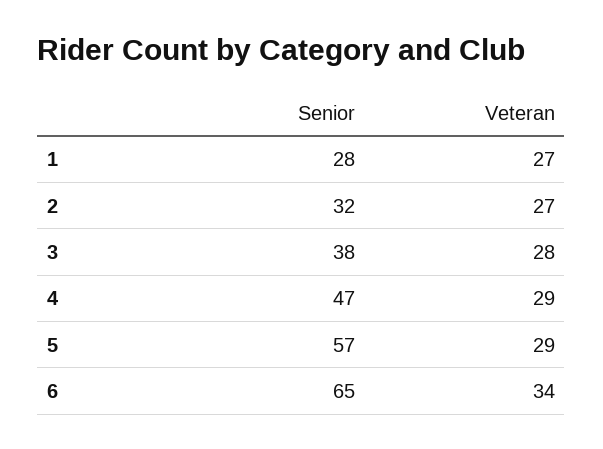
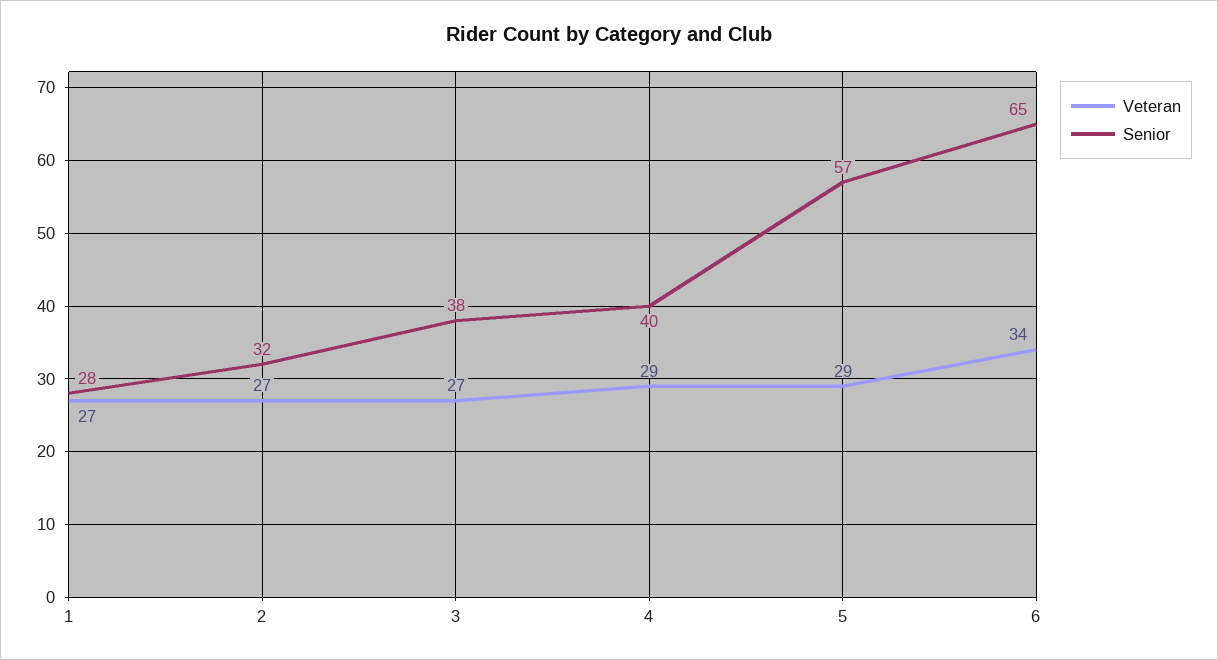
Veteran, 3: 28 -> 27
Senior, 4: 47 -> 40

